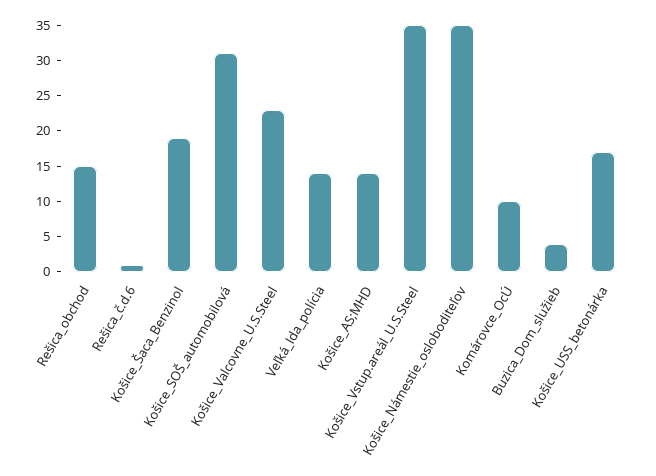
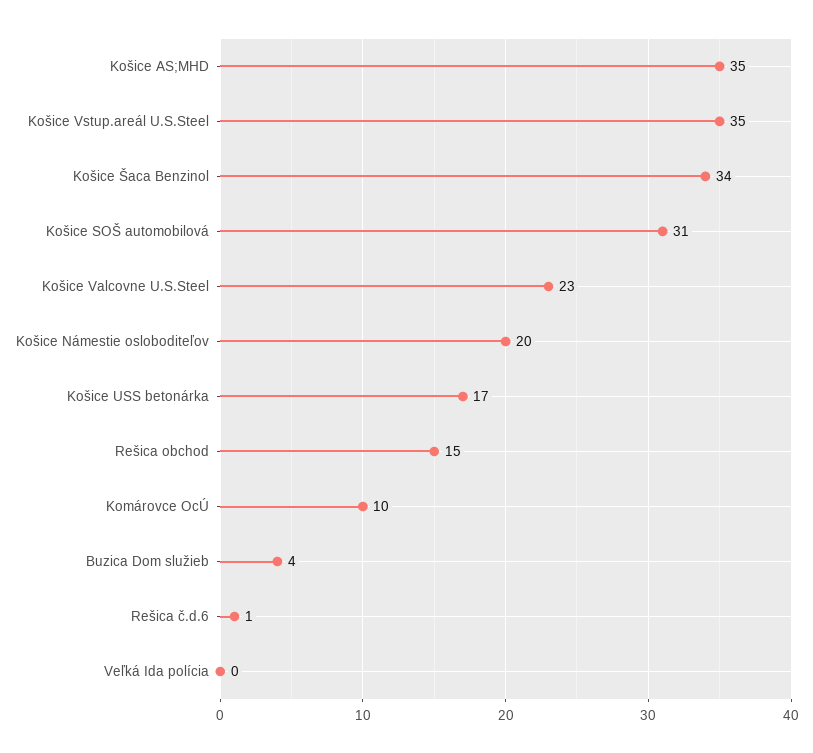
Košice_Šaca_Benzinol: 20 -> 34
Veľká_Ida_polícia: 15 -> 0
Košice_AS;MHD: 15 -> 35
Košice_Námestie_osloboditeľov: 35 -> 20

